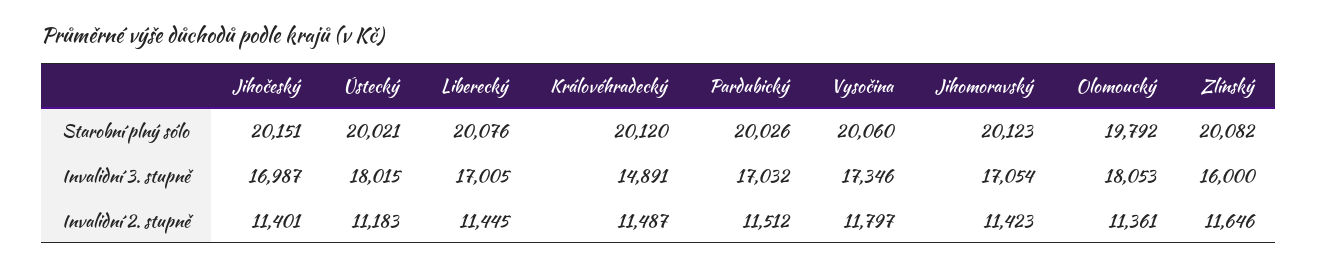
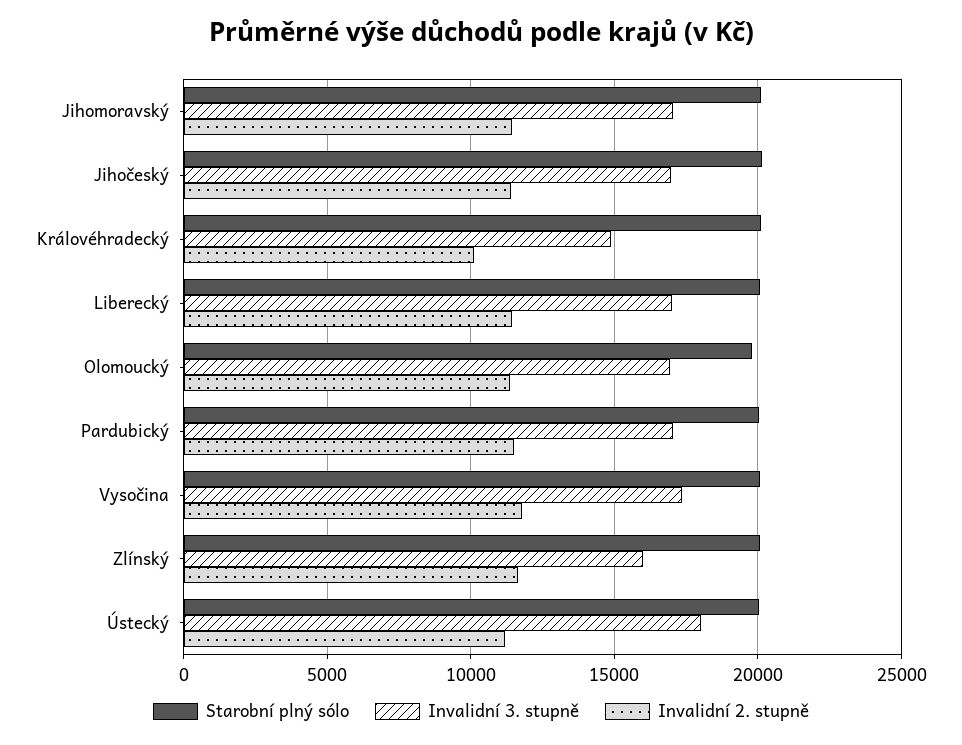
Invalidní 3. stupně, Olomoucký: 18053 -> 17000
Invalidní 2. stupně, Královéhradecký: 11487 -> 10000

